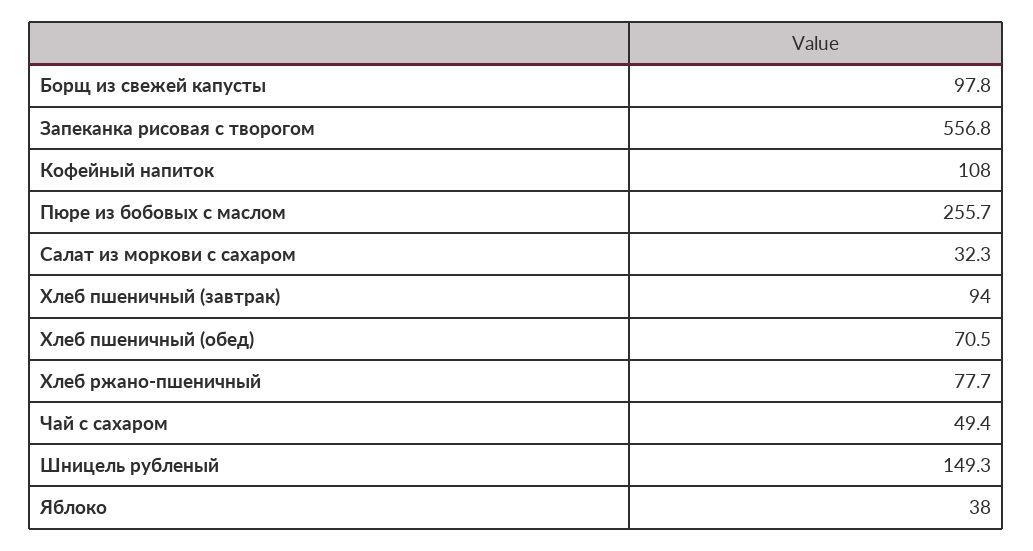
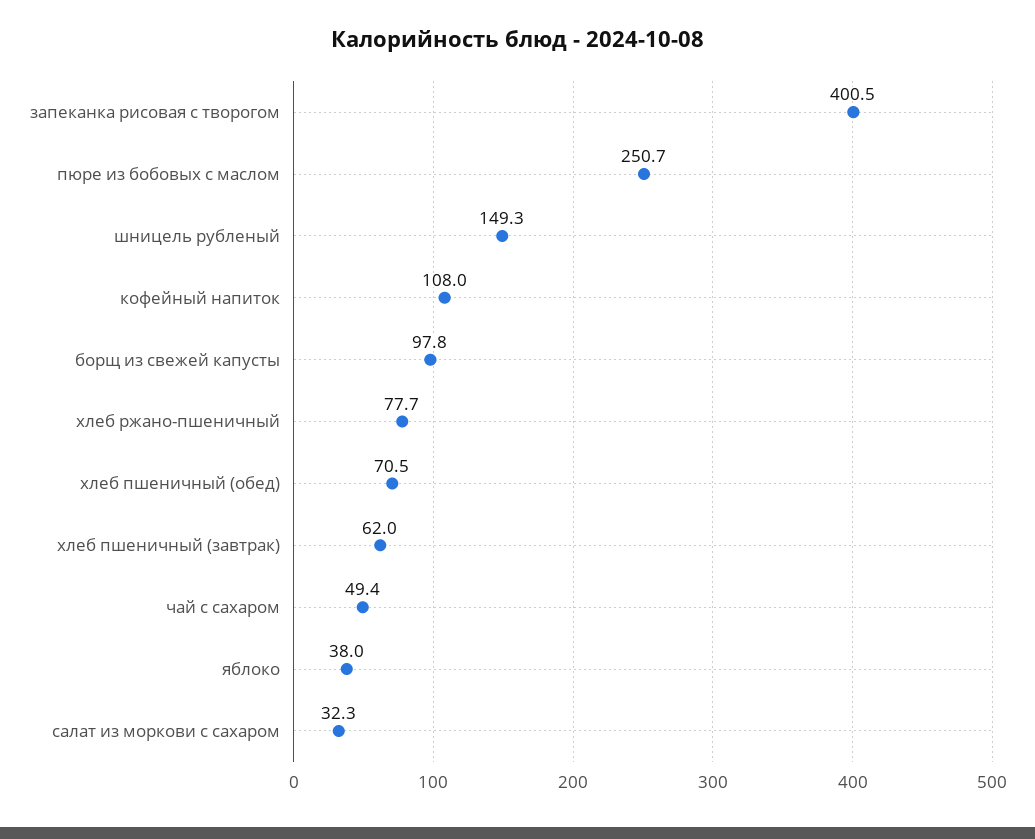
Запеканка рисовая с творогом: 556.8 -> 400.5
Пюре из бобовых с маслом: 255.7 -> 250.7
Хлеб пшеничный (завтрак): 94 -> 62

